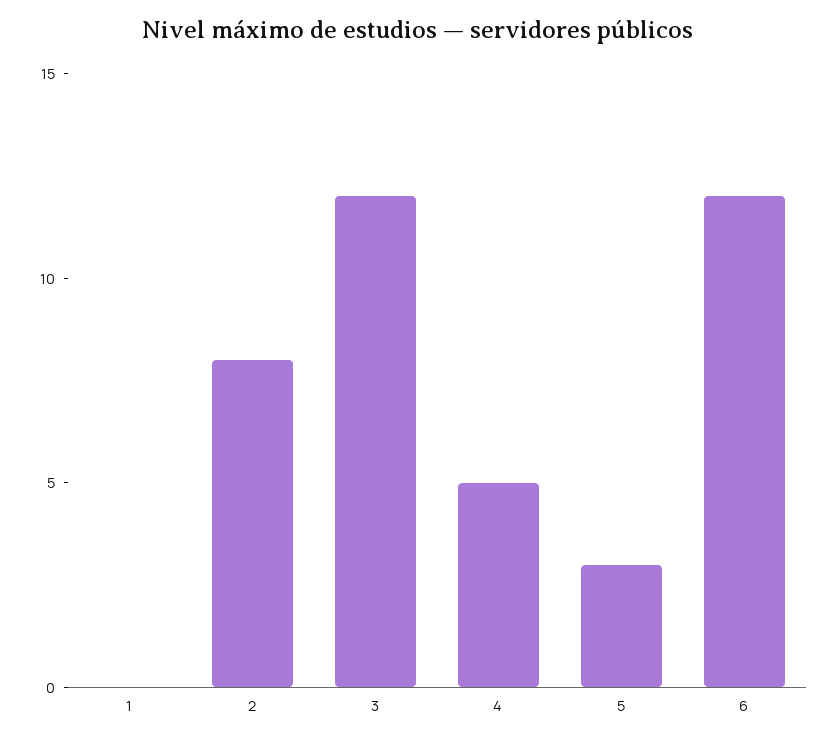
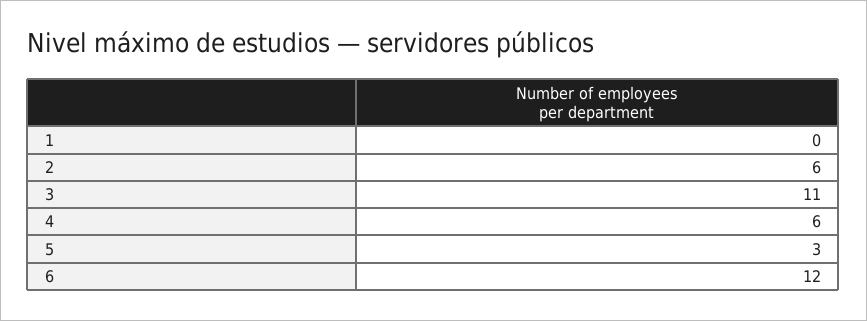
2: 8 -> 6
3: 12 -> 11
4: 5 -> 6

